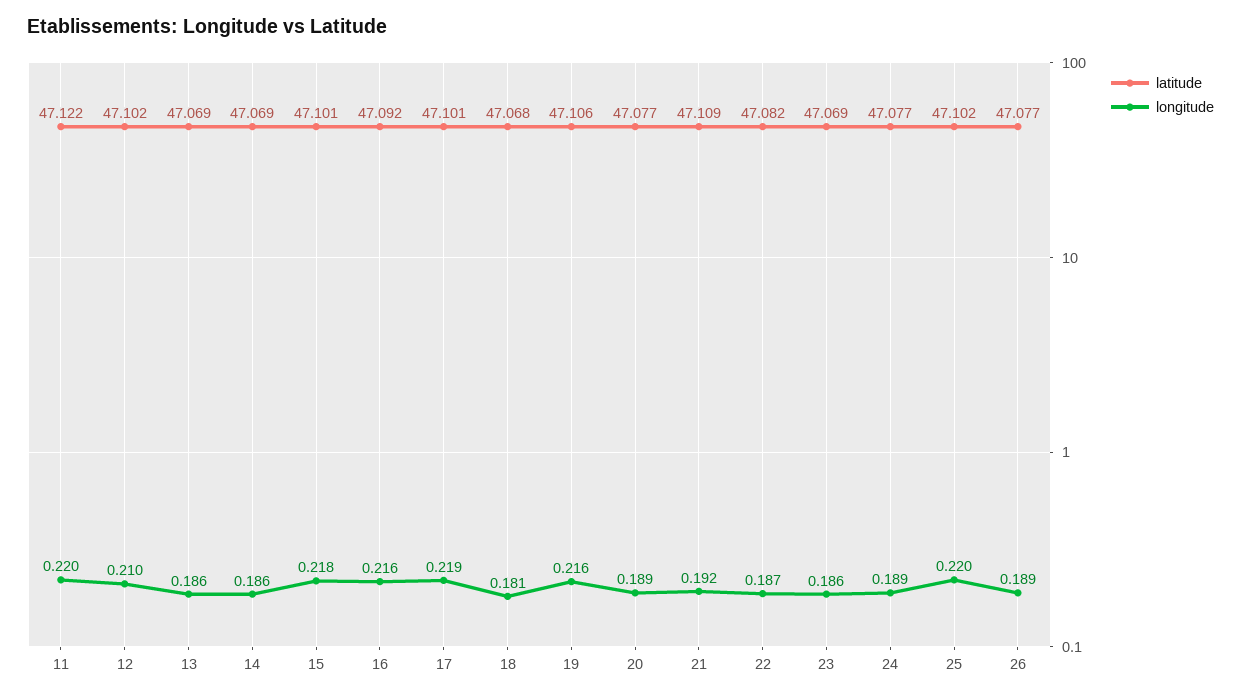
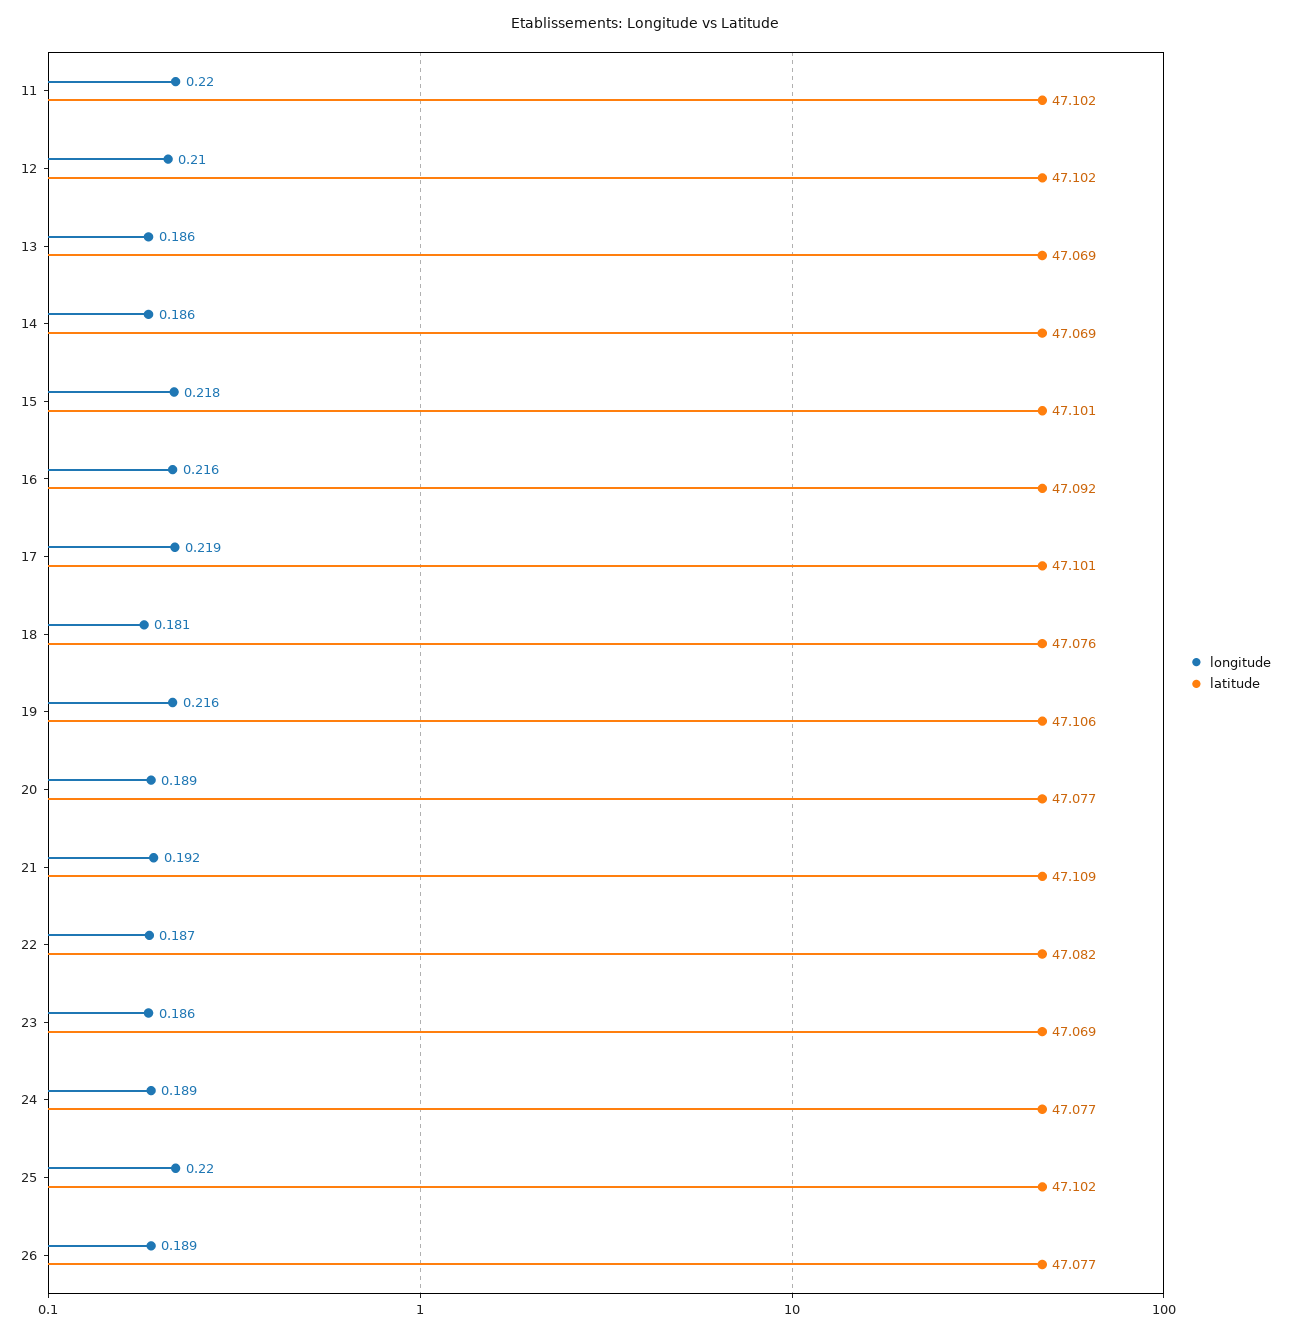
latitude, 11: 47.122 -> 47.102
latitude, 18: 47.068 -> 47.076

